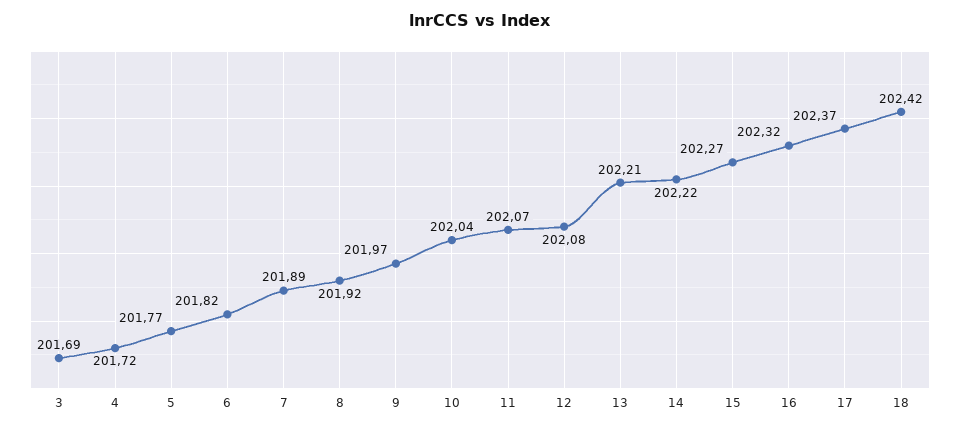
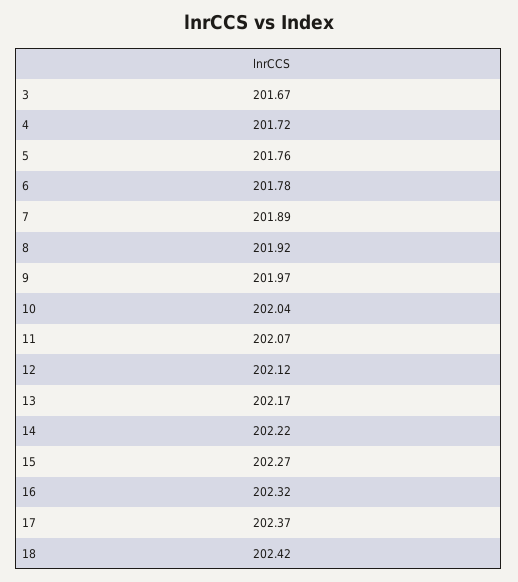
3: 201.69 -> 201.67
5: 201.77 -> 201.76
6: 201.82 -> 201.78
12: 202.08 -> 202.12
13: 202.21 -> 202.17

